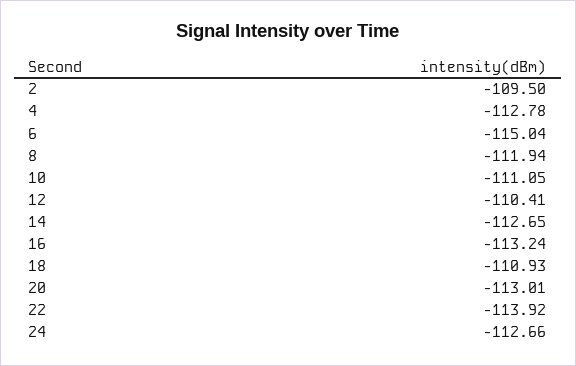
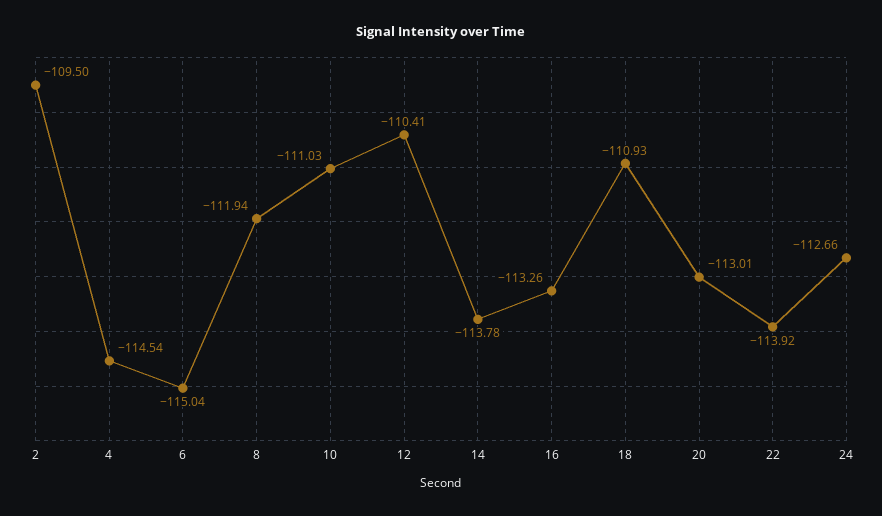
4: -112.78 -> -114.54
10: -111.05 -> -111.03
14: -112.65 -> -113.78
16: -113.24 -> -113.26

